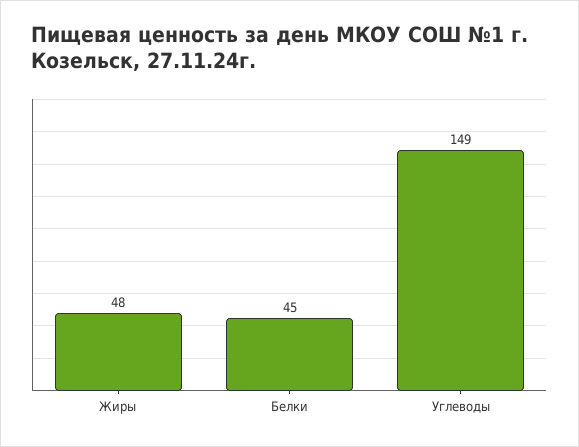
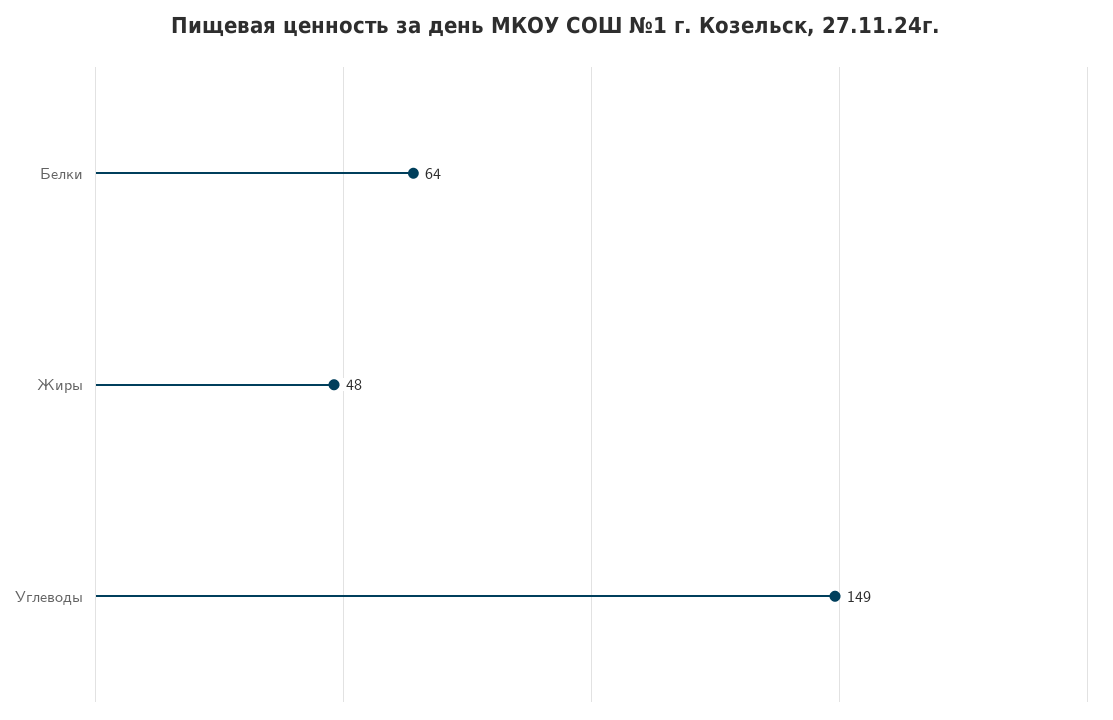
Белки: 45 -> 64

